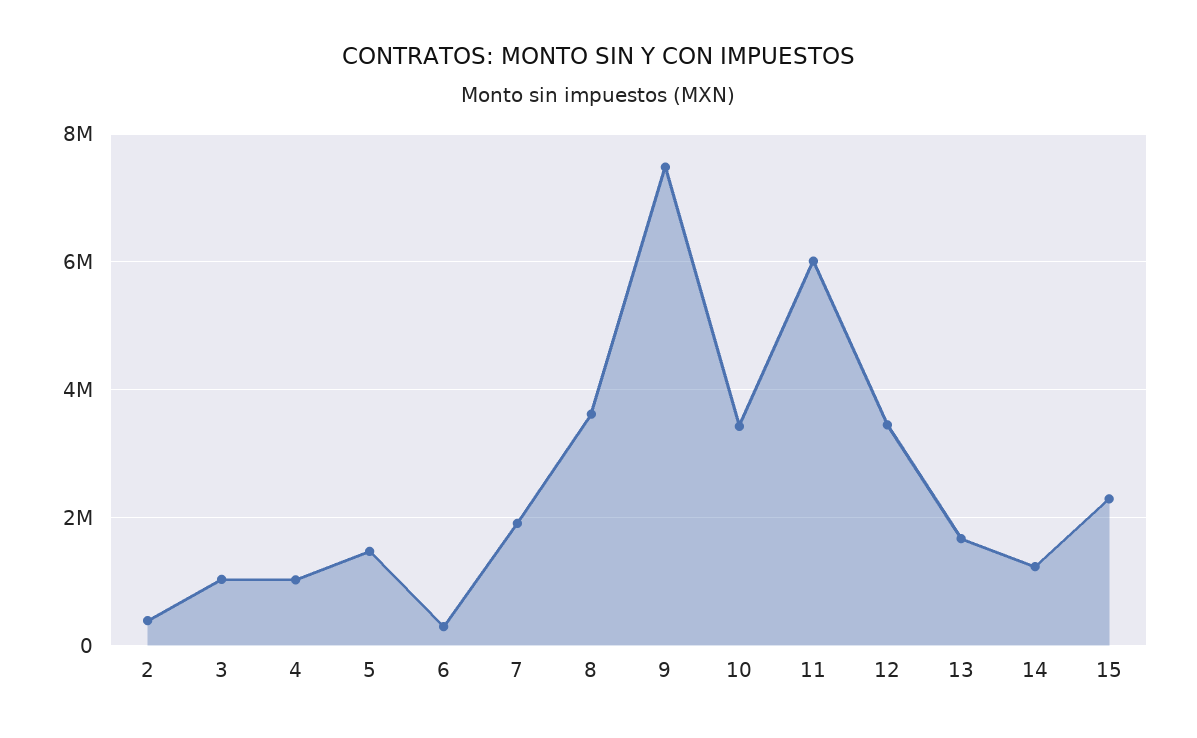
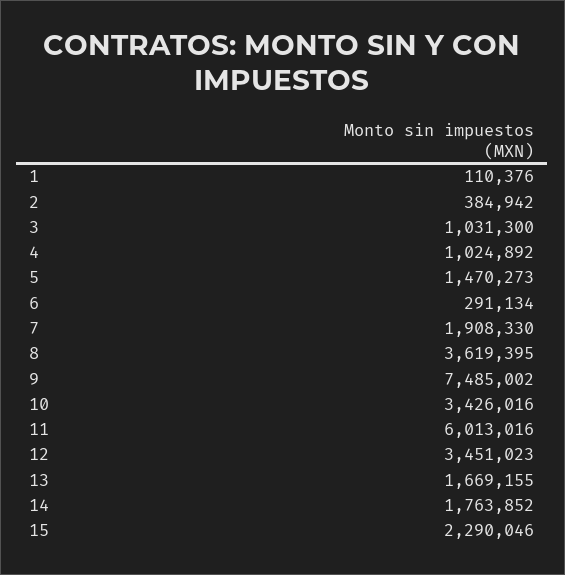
14: 1200000 -> 1763852
1: none -> 110376

